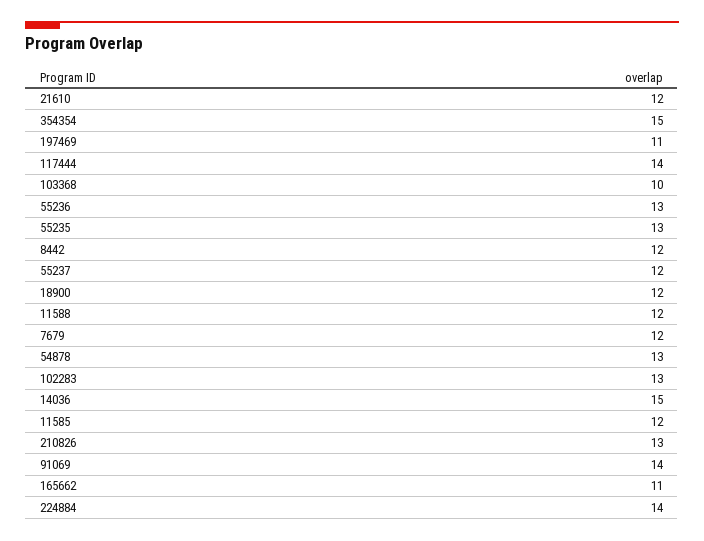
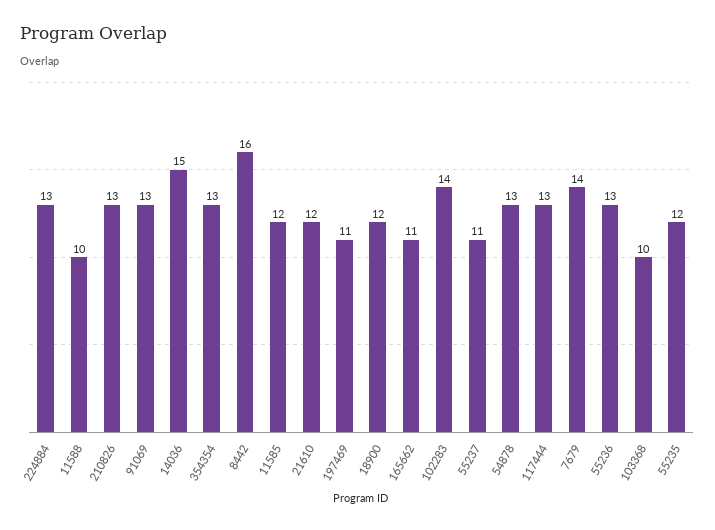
354354: 15 -> 13
117444: 14 -> 13
55235: 13 -> 12
8442: 12 -> 16
55237: 12 -> 11
11588: 12 -> 10
7679: 12 -> 14
102283: 13 -> 14
91069: 14 -> 13
224884: 14 -> 13

